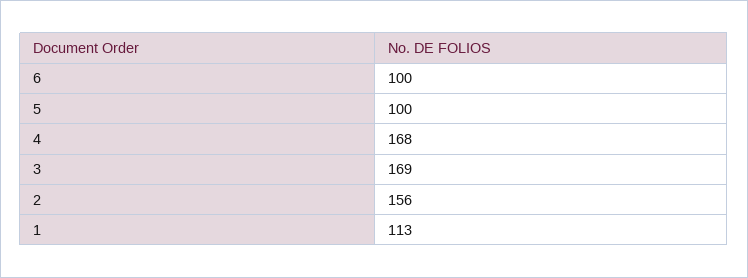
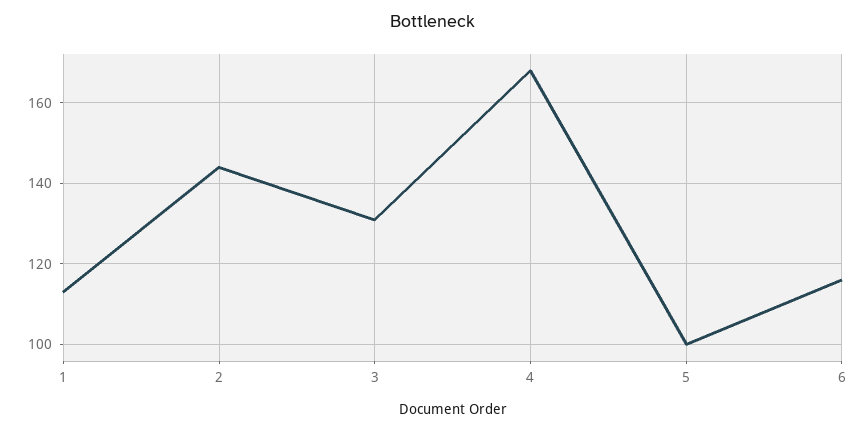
6: 100 -> 115
3: 169 -> 130
2: 156 -> 145

